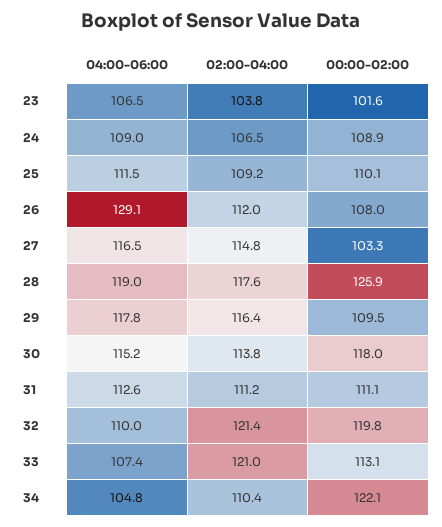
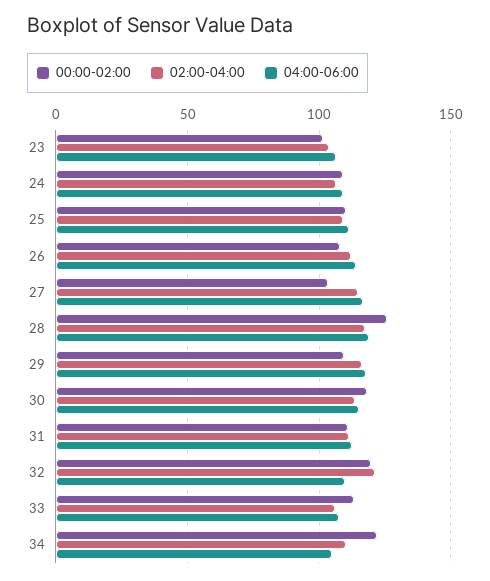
04:00-06:00, 26: 129.1 -> 115
02:00-04:00, 33: 121 -> 105

